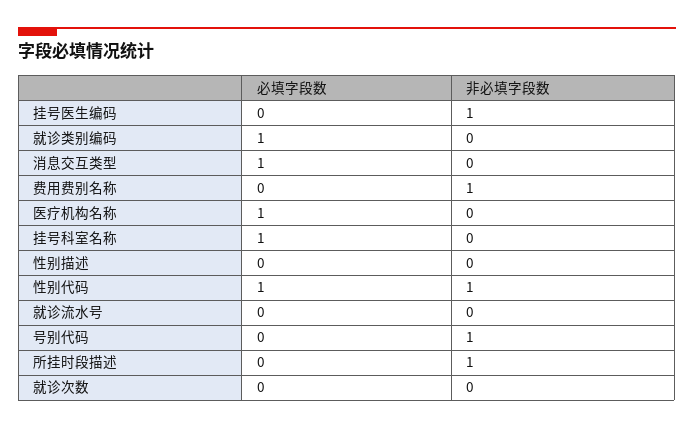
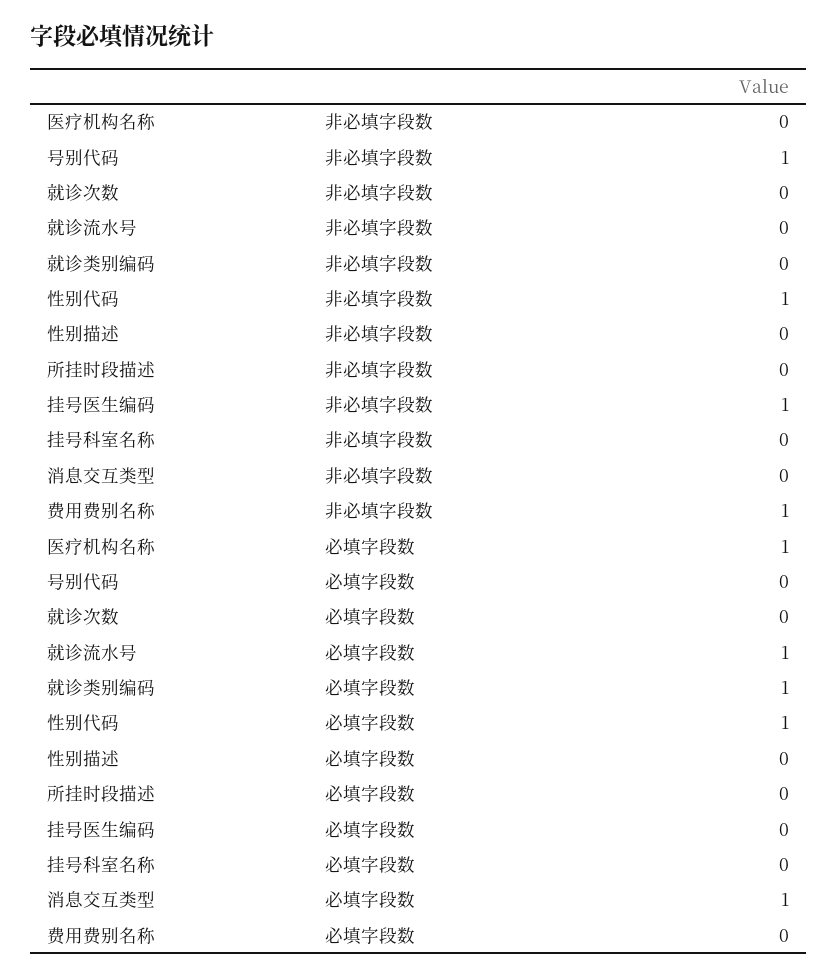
必填字段数, 挂号科室名称: 1 -> 0
必填字段数, 就诊流水号: 0 -> 1
非必填字段数, 所挂时段描述: 1 -> 0

